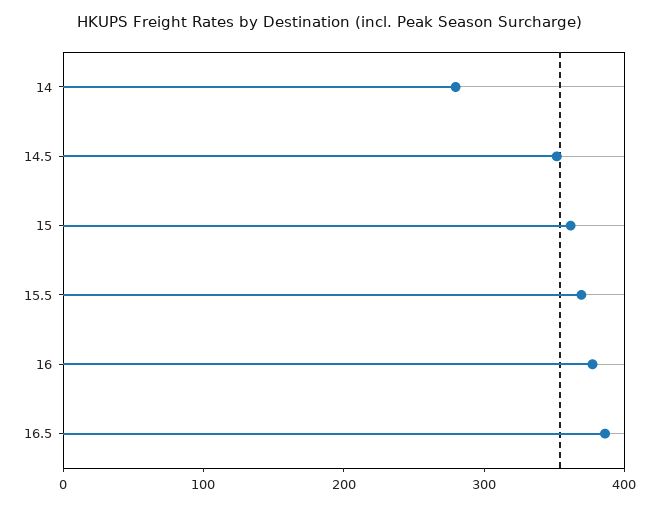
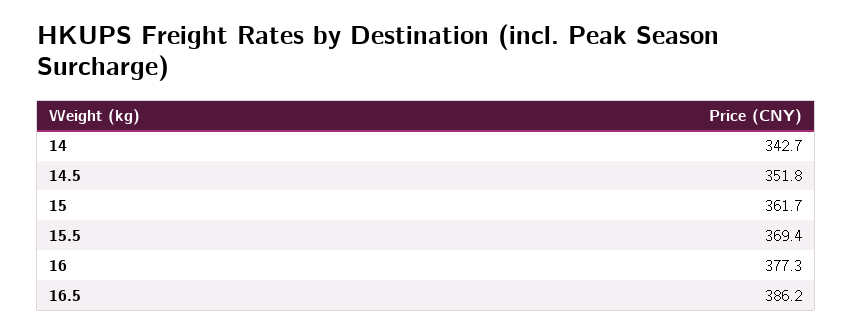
14: 280 -> 342.7

